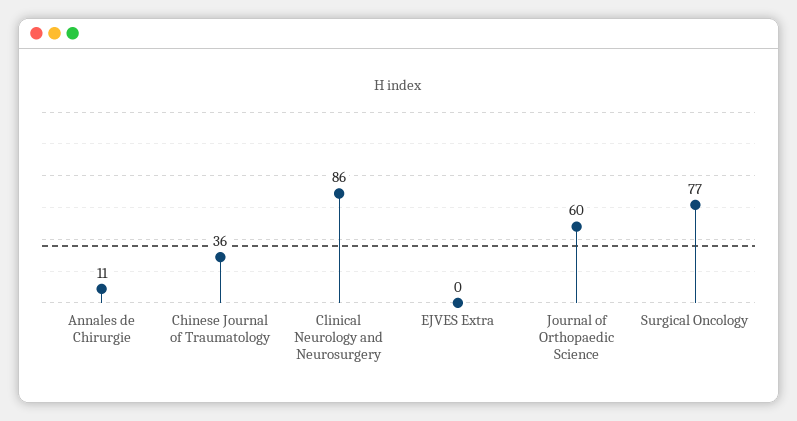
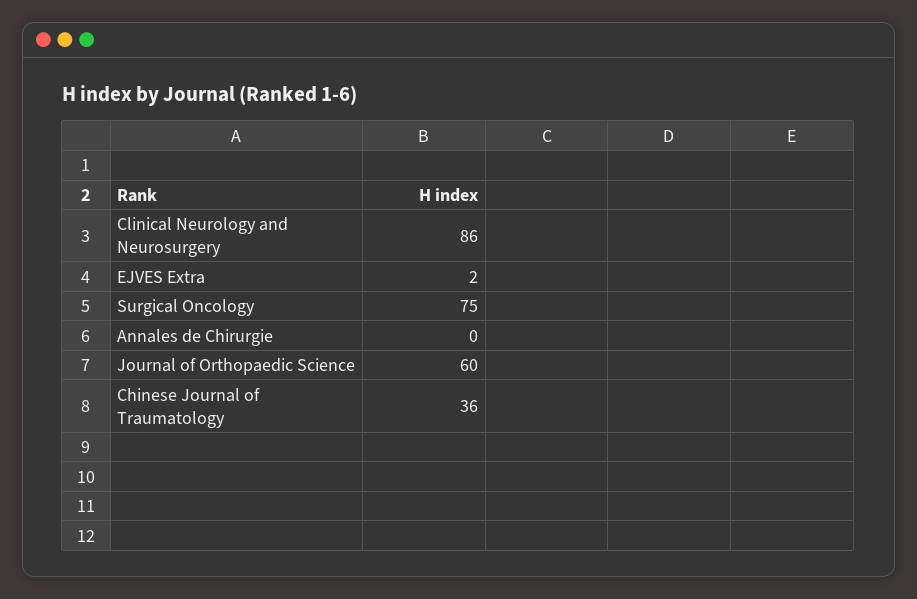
Annales de Chirurgie: 11 -> 0
EJVES Extra: 0 -> 2
Surgical Oncology: 77 -> 75

